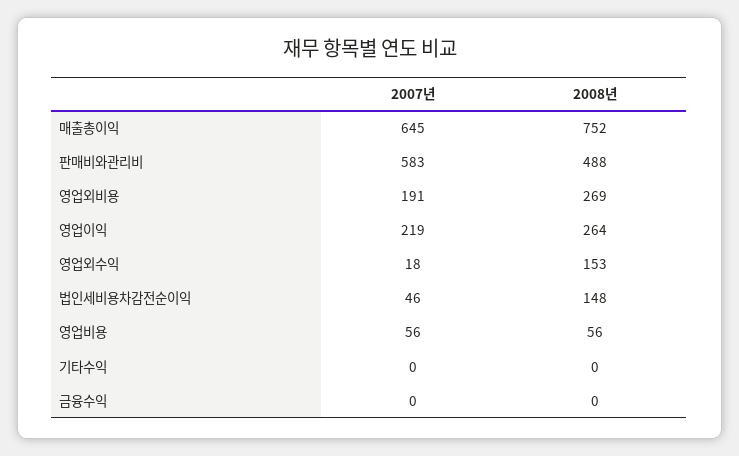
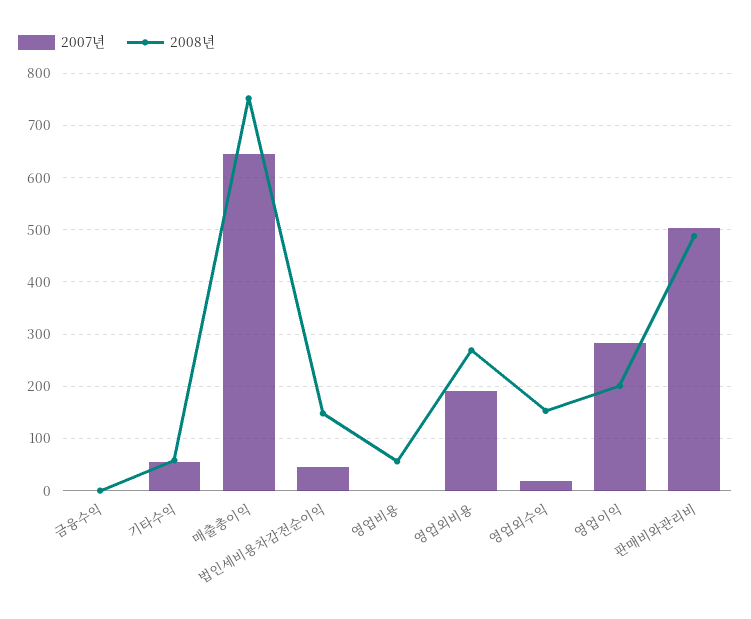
2007년, 판매비와관리비: 583 -> 500
2007년, 영업이익: 219 -> 280
2008년, 영업이익: 264 -> 200
2007년, 영업비용: 56 -> 0
2007년, 기타수익: 0 -> 60
2008년, 기타수익: 0 -> 60

